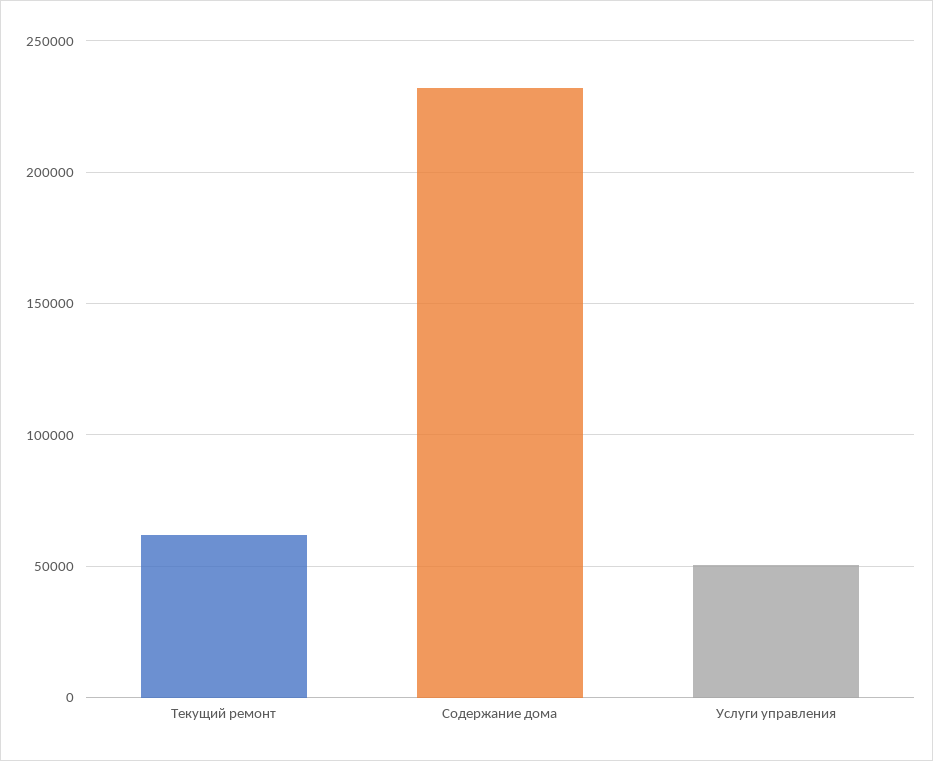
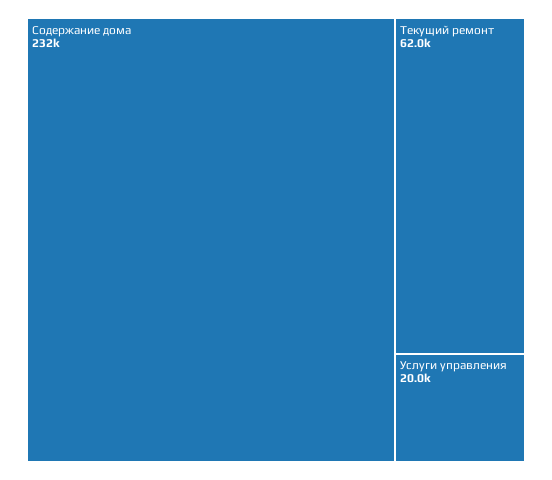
Услуги управления: 50000 -> 20000

